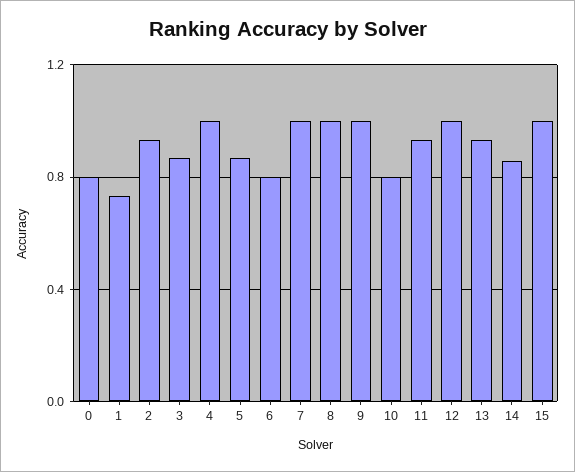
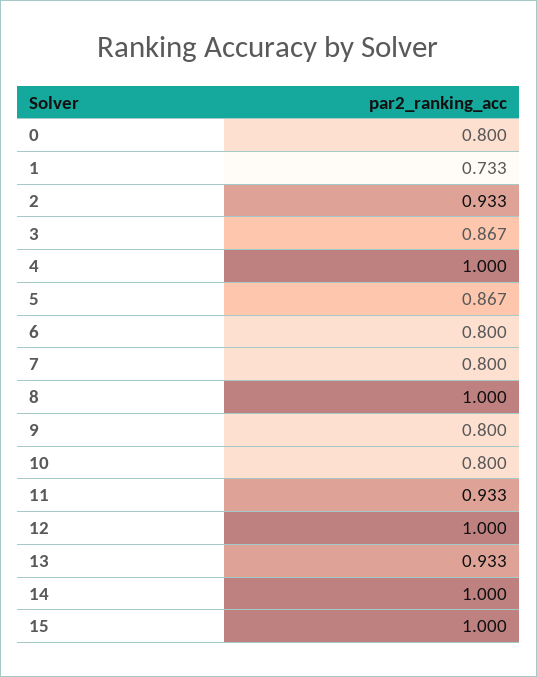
7: 1 -> 0.8
9: 1 -> 0.8
14: 0.85 -> 1

